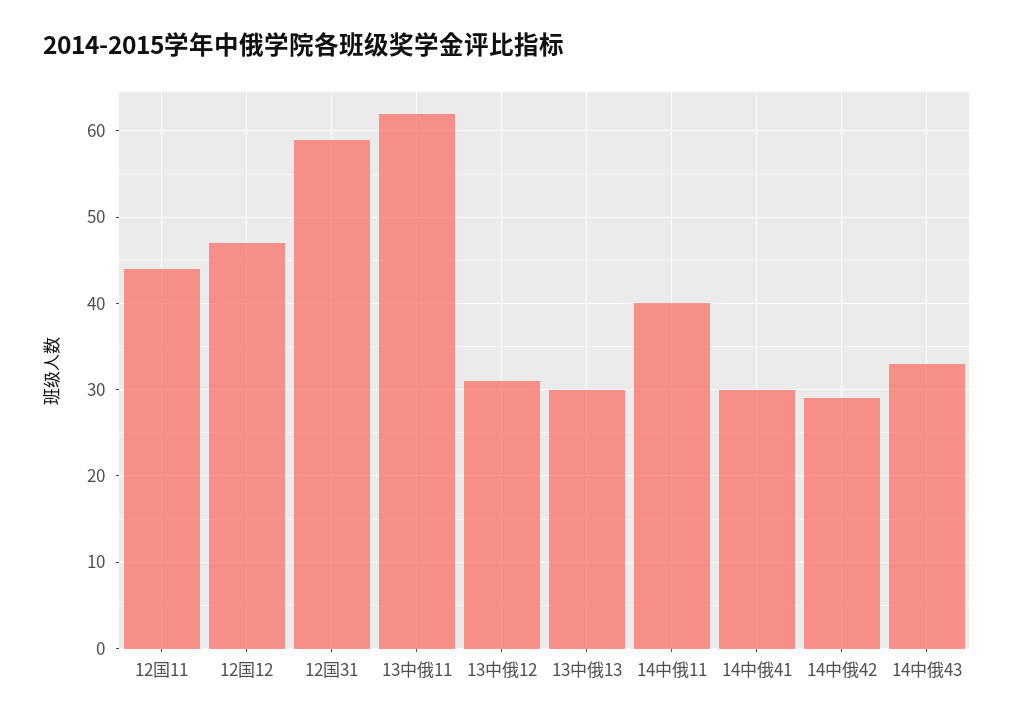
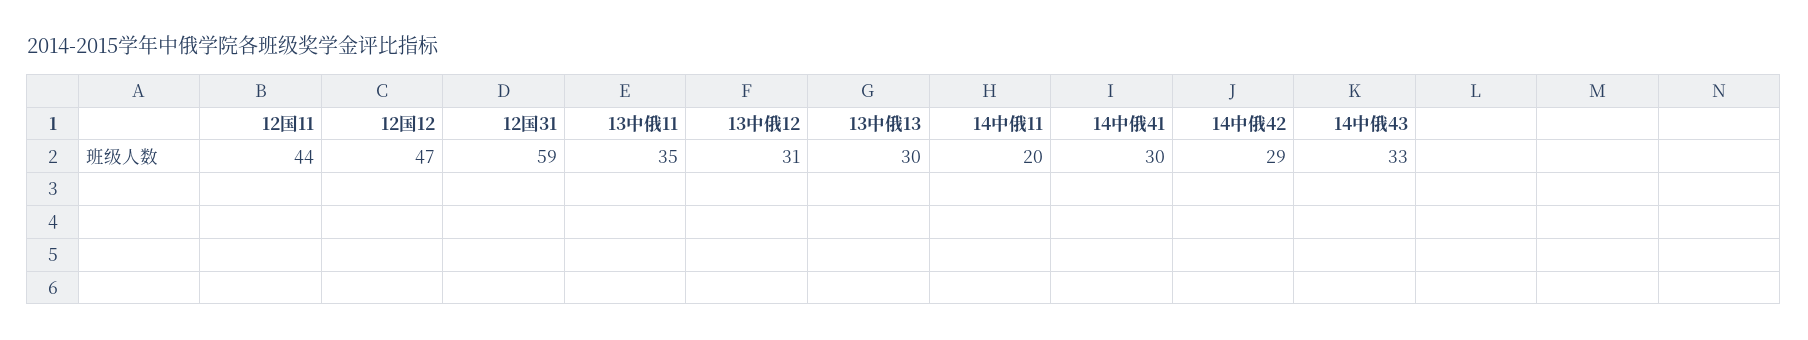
13中俄11: 62 -> 35
14中俄11: 40 -> 20

